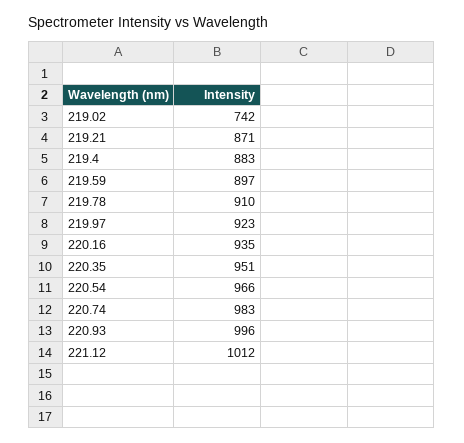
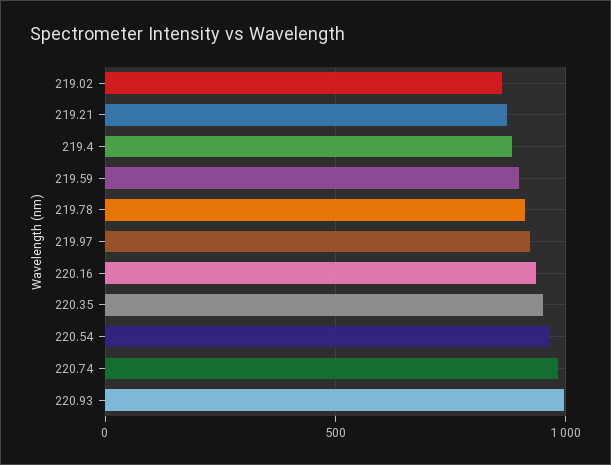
219.02: 742 -> 850
221.12: 1012 -> none

